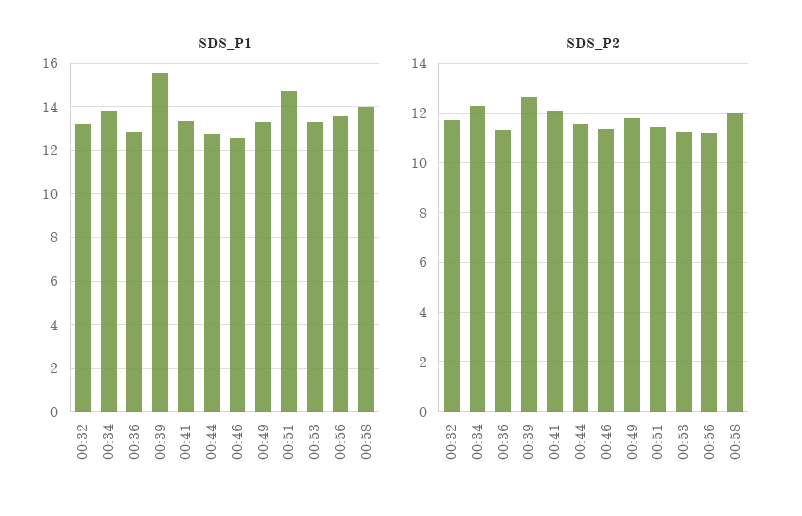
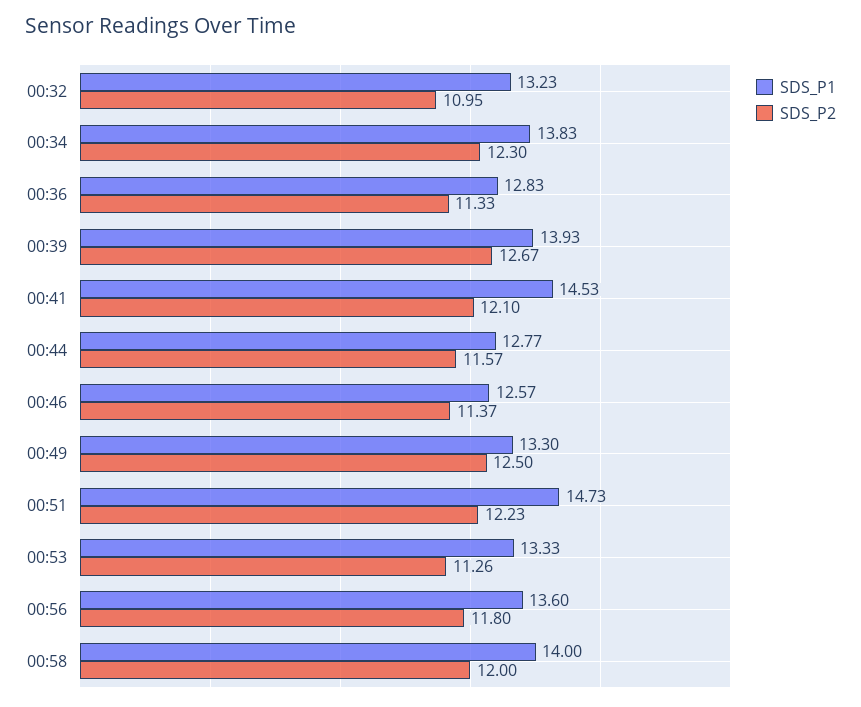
SDS_P1, 00:39: 15.5 -> 13.93
SDS_P1, 00:41: 13.5 -> 14.53
SDS_P2, 00:32: 11.75 -> 10.95
SDS_P2, 00:49: 11.75 -> 12.5
SDS_P2, 00:51: 11.5 -> 12.23
SDS_P2, 00:56: 11.25 -> 11.8

